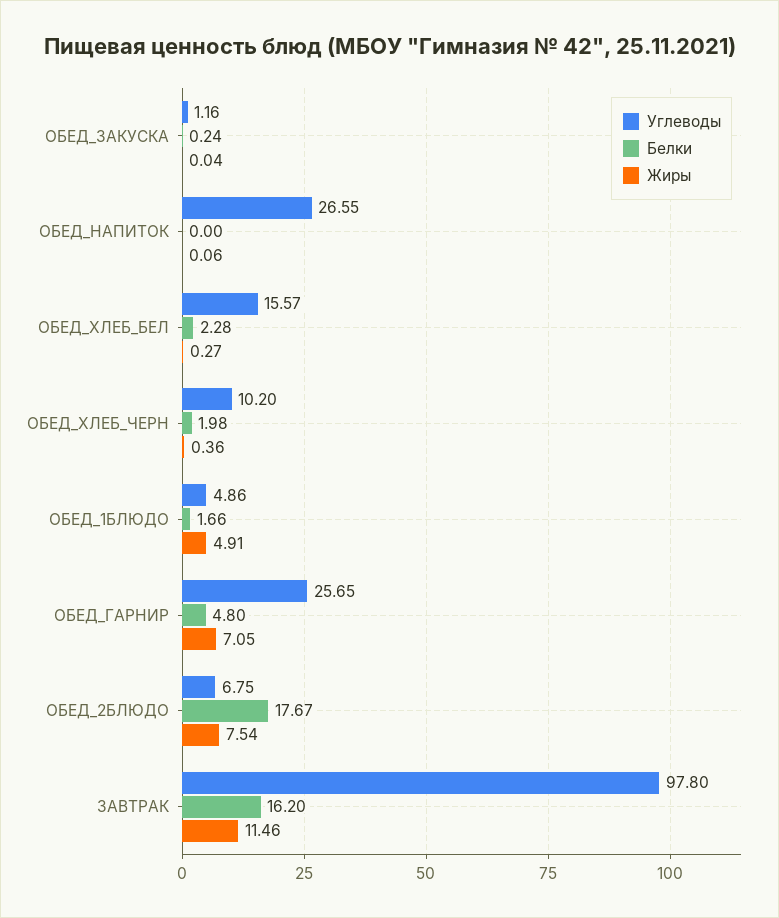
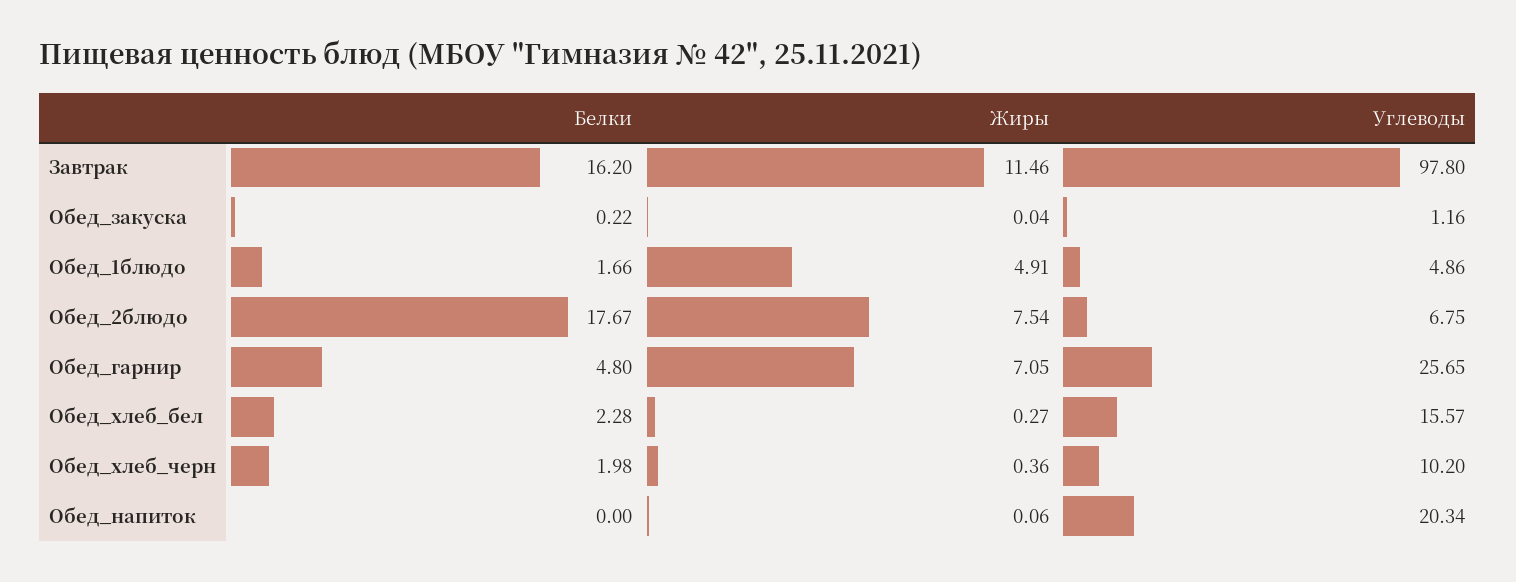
Белки, ОБЕД_ЗАКУСКА: 0.24 -> 0.22
Углеводы, ОБЕД_НАПИТОК: 26.55 -> 20.34

